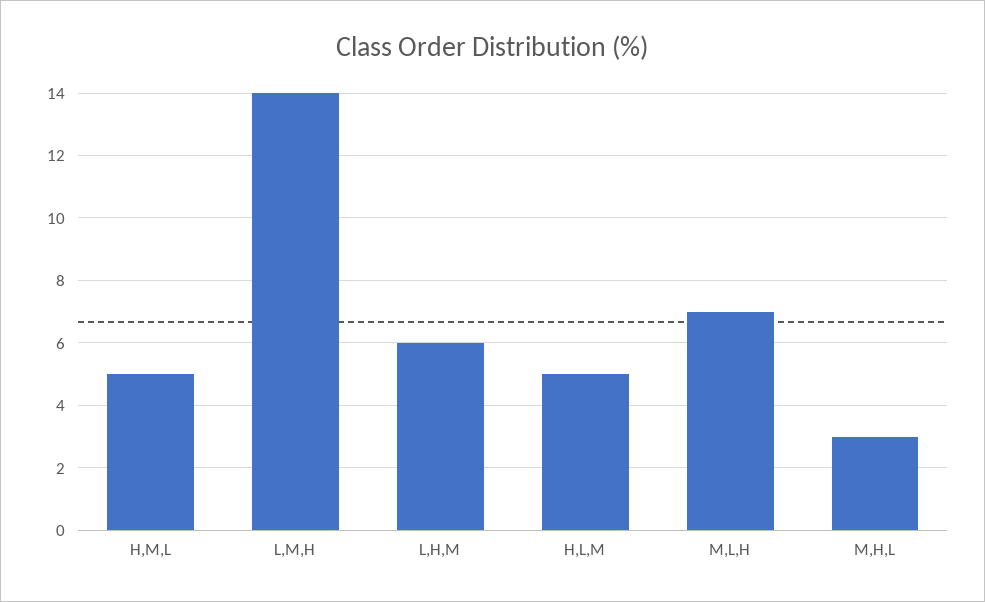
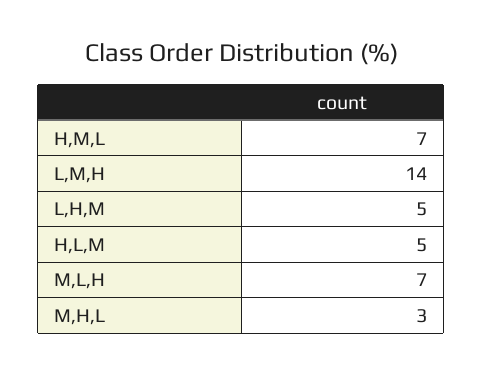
H,M,L: 5 -> 7
L,H,M: 6 -> 5

